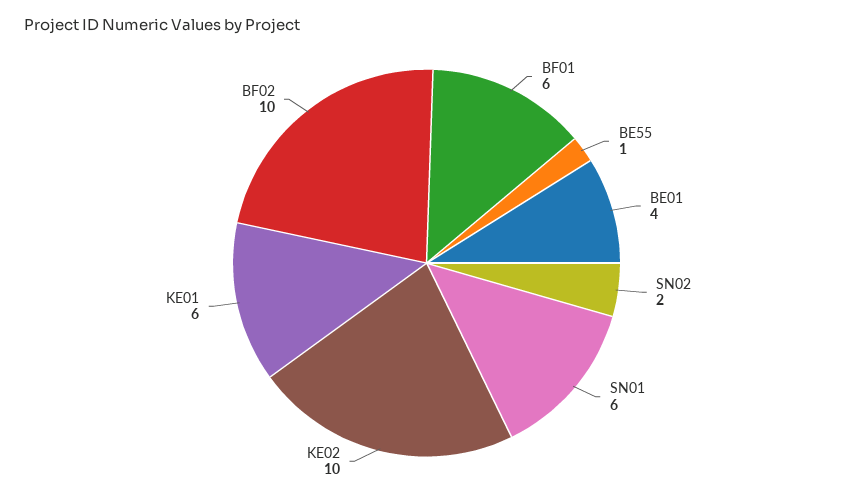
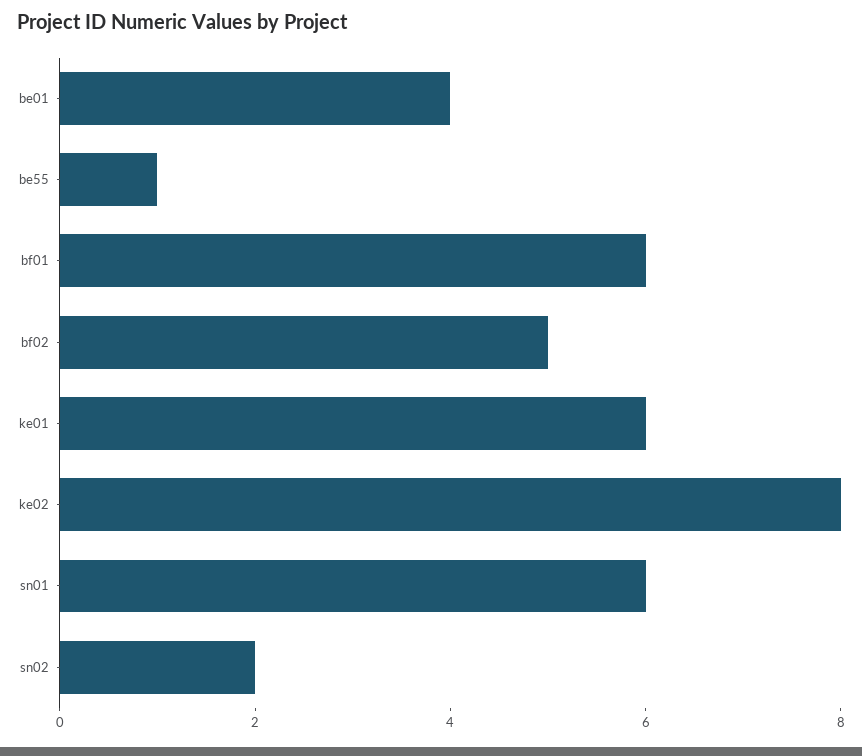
KE02: 10 -> 8
BF02: 10 -> 5

